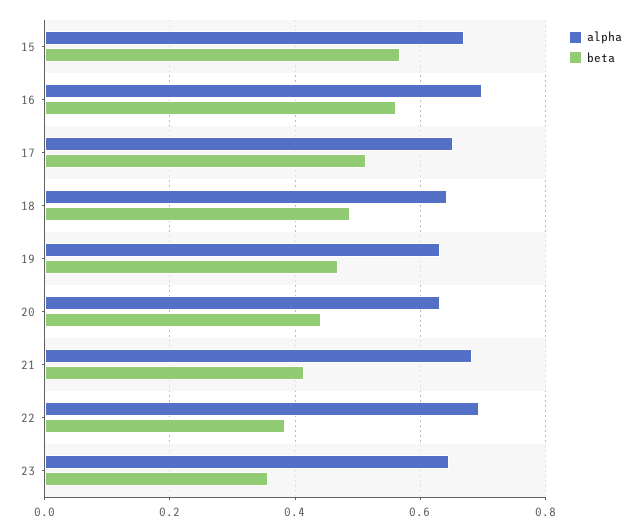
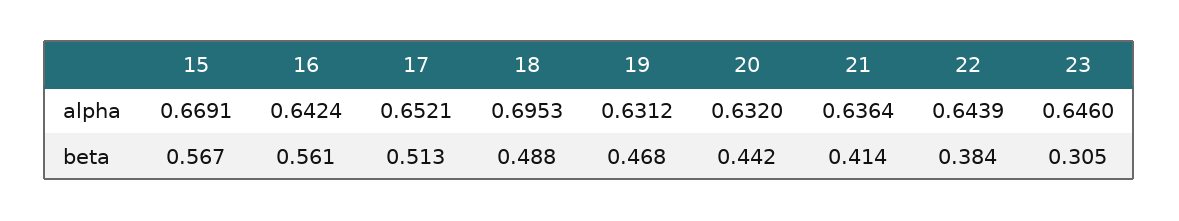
alpha, 16: 0.7 -> 0.6424
alpha, 18: 0.64 -> 0.6953
alpha, 21: 0.68 -> 0.6364
alpha, 22: 0.7 -> 0.6439
beta, 23: 0.36 -> 0.305

